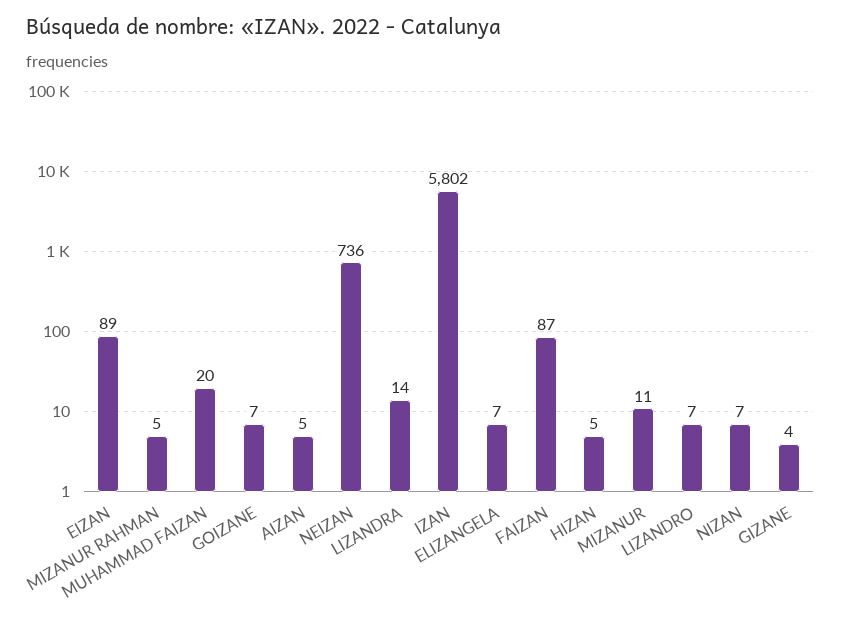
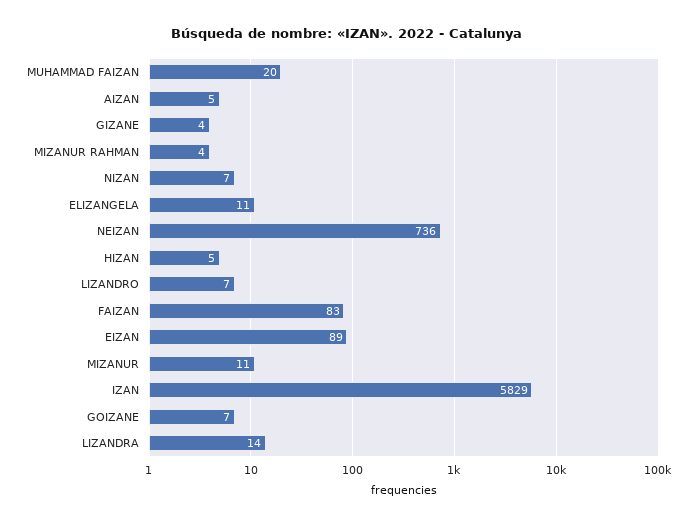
MIZANUR RAHMAN: 5 -> 4
IZAN: 5802 -> 5829
ELIZANGELA: 7 -> 11
FAIZAN: 87 -> 83

